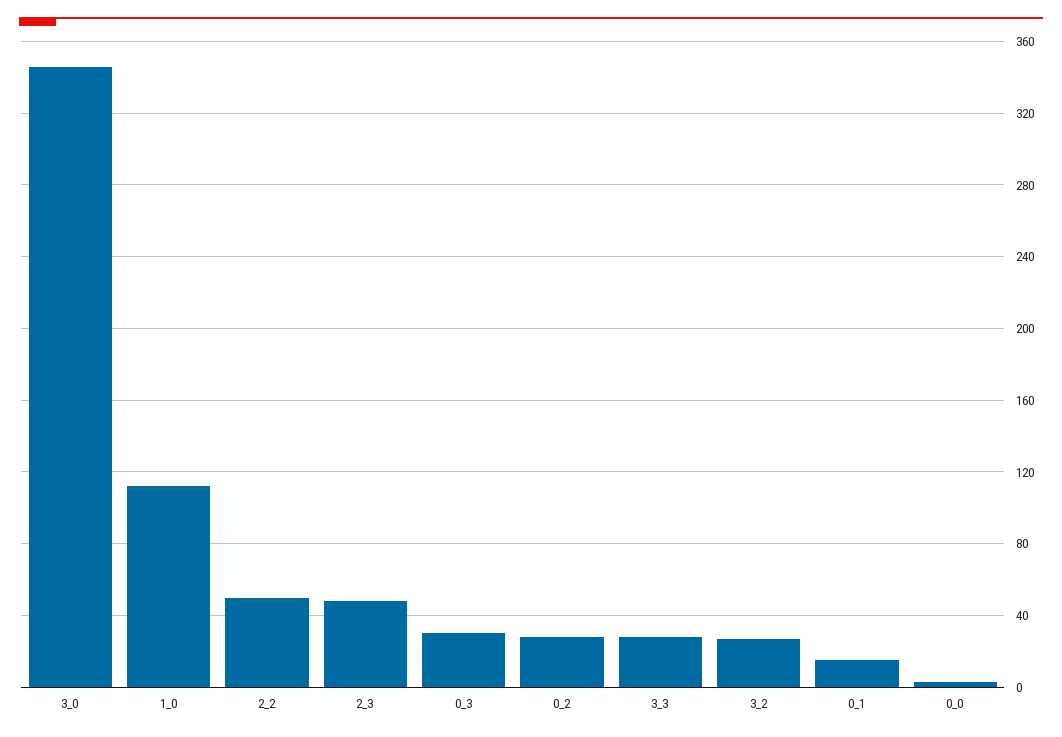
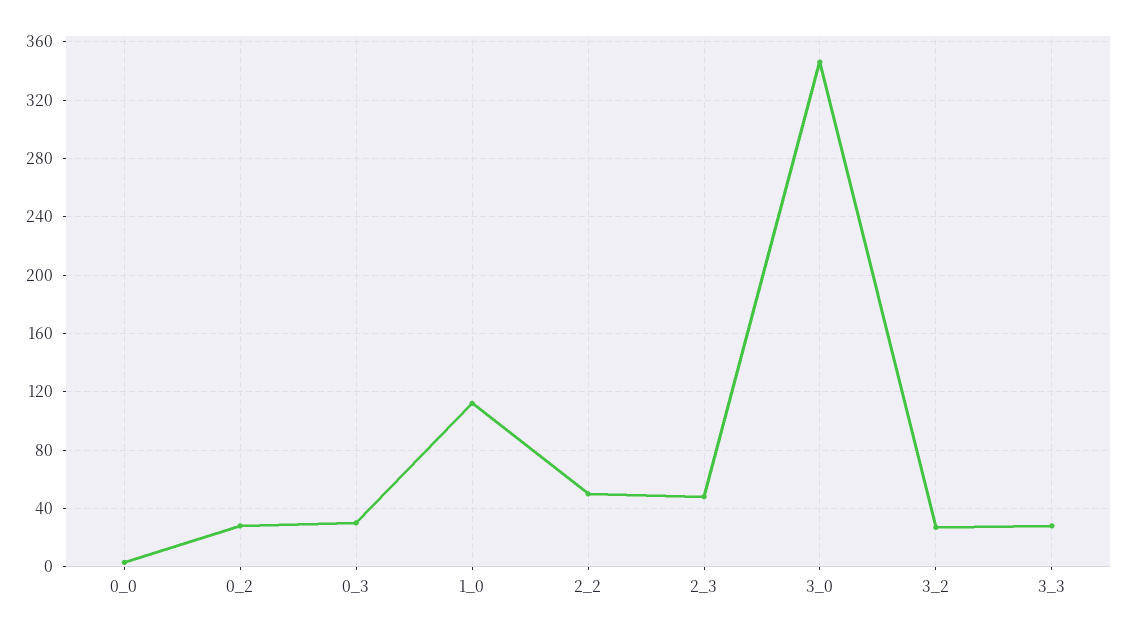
0_1: 15 -> none

